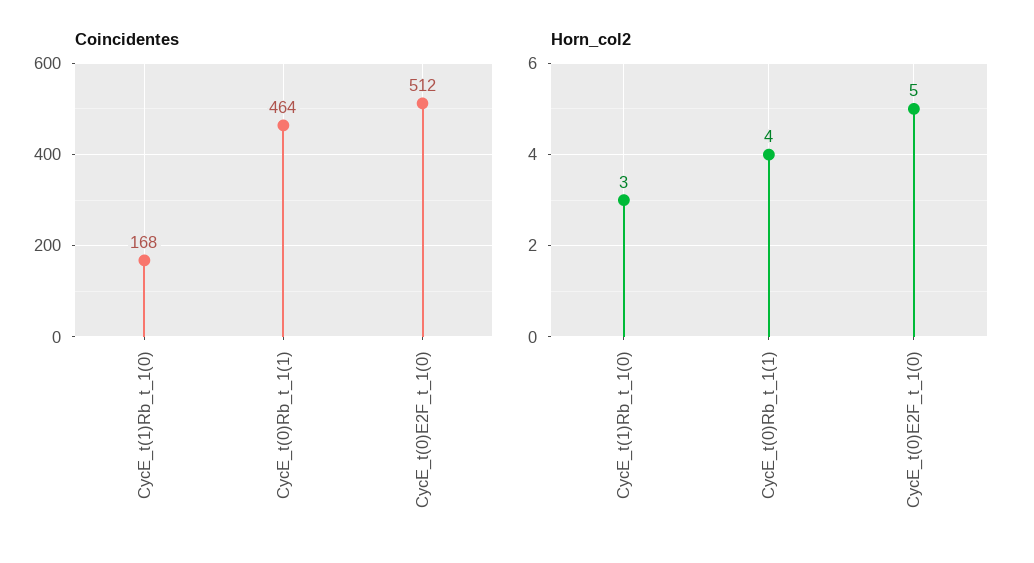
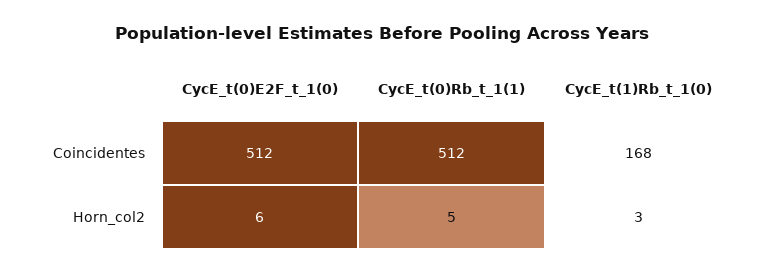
Coincidentes, CycE_t(0)Rb_t_1(1): 464 -> 512
Horn_col2, CycE_t(0)Rb_t_1(1): 4 -> 5
Horn_col2, CycE_t(0)E2F_t_1(0): 5 -> 6

